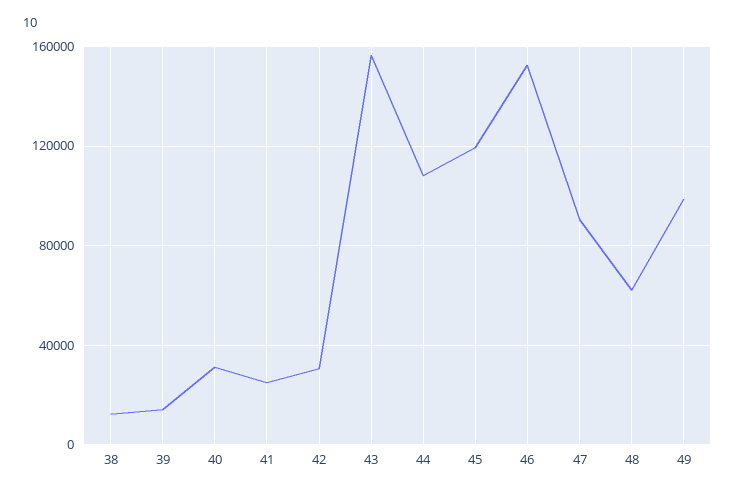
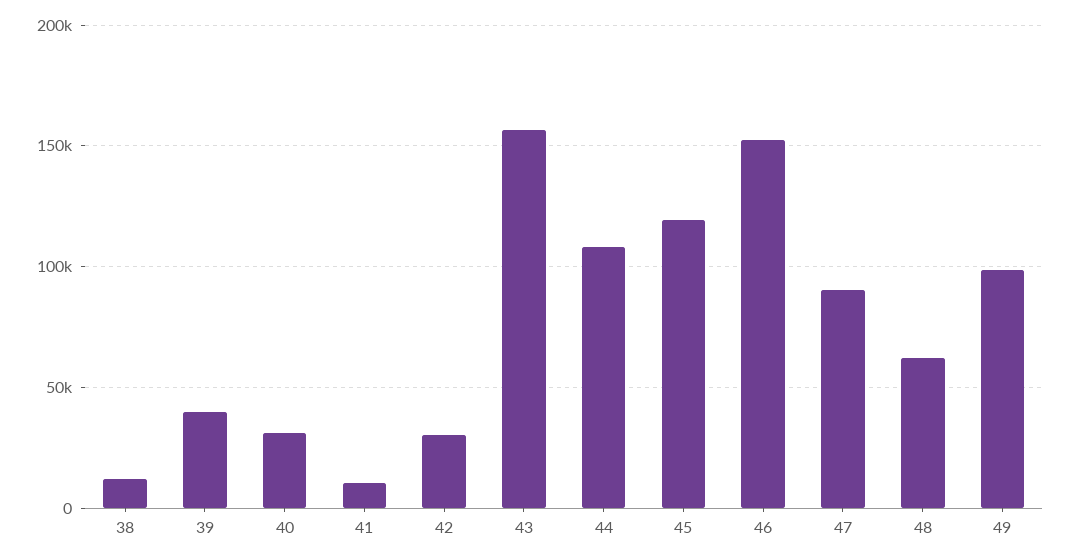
39: 15000 -> 40000
41: 25000 -> 10000

